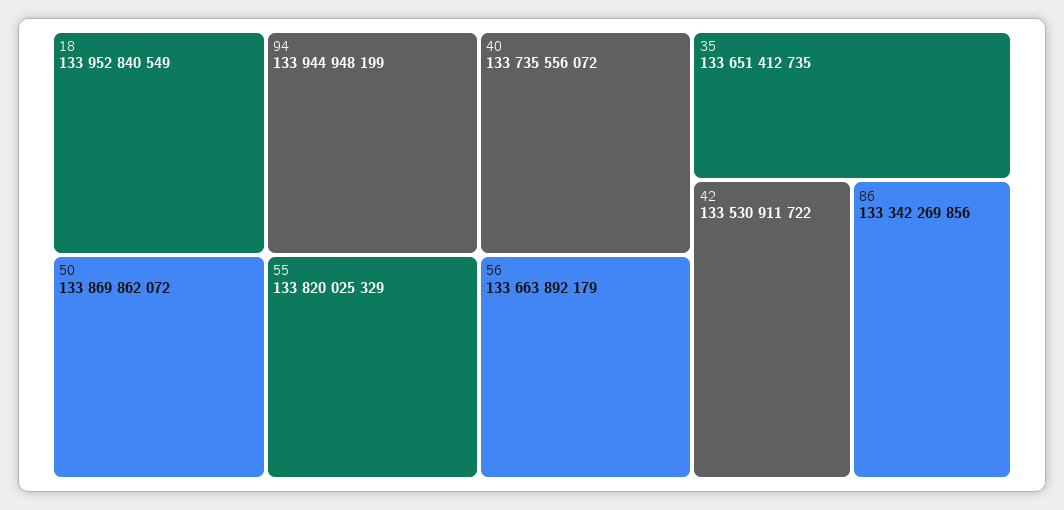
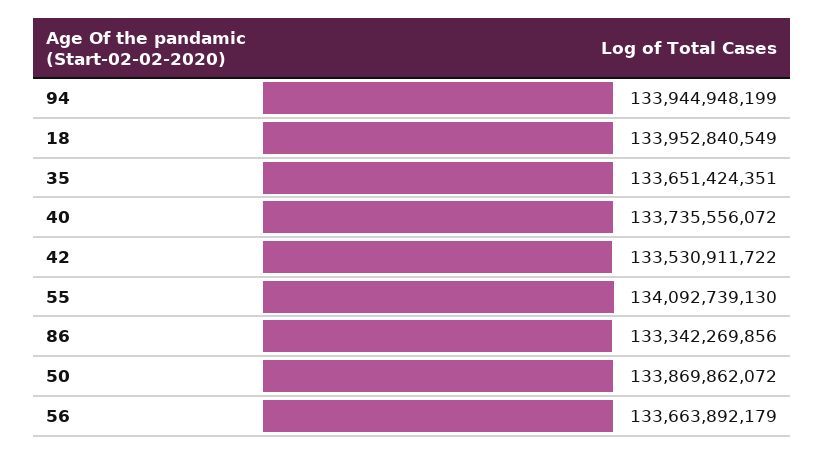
55: 133820025329 -> 134092739130
35: 133651412735 -> 133651424351

